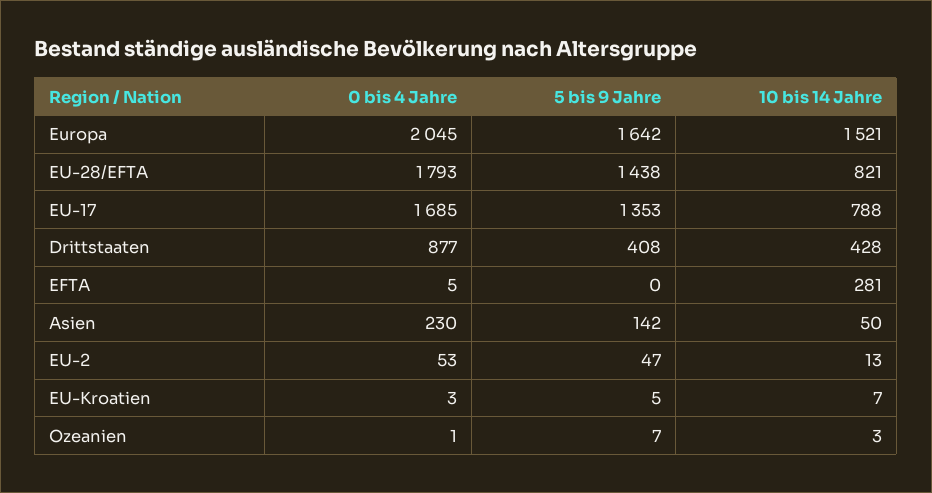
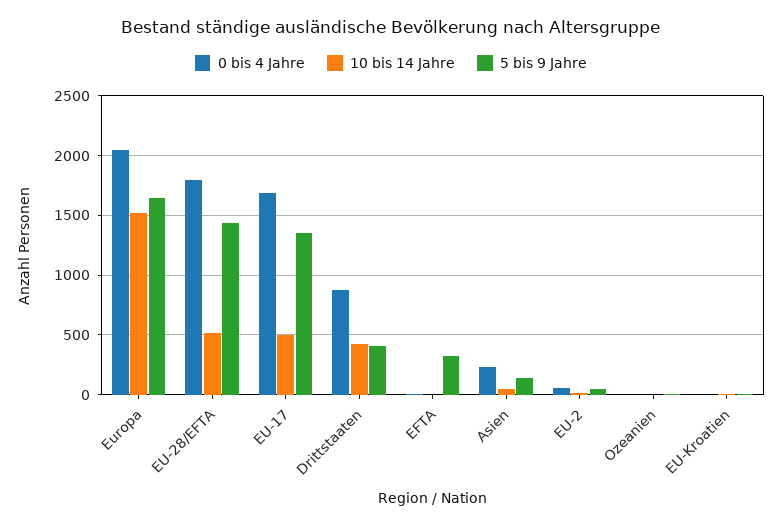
10 bis 14 Jahre, EU-28/EFTA: 821 -> 500
10 bis 14 Jahre, EU-17: 788 -> 500
5 bis 9 Jahre, EFTA: 0 -> 300
10 bis 14 Jahre, EFTA: 281 -> 0

